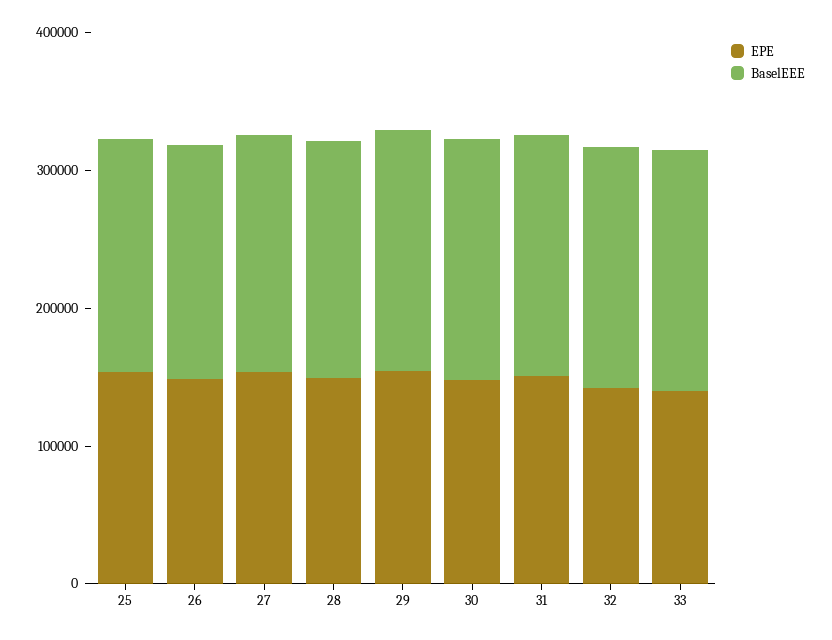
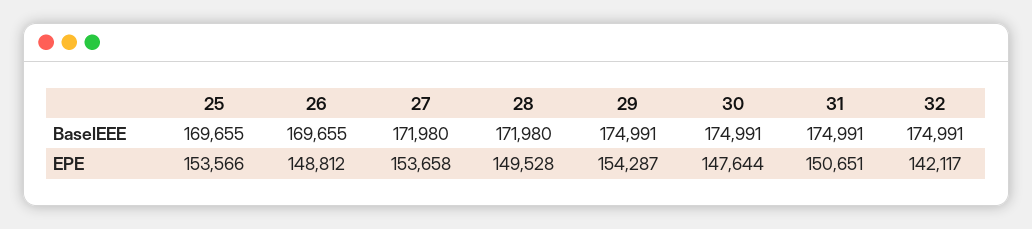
EPE, 33: 140000 -> none
BaselEEE, 33: 180000 -> none

